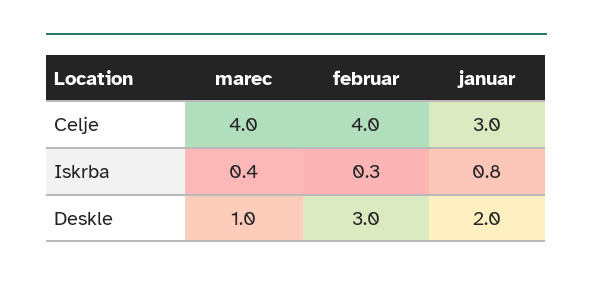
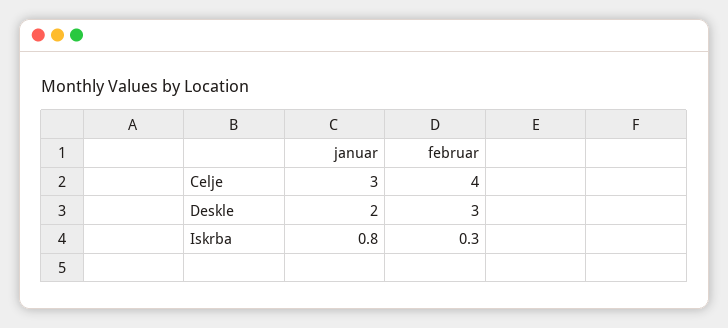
marec, Celje: 4 -> none
marec, Iskrba: 0.4 -> none
marec, Deskle: 1 -> none

